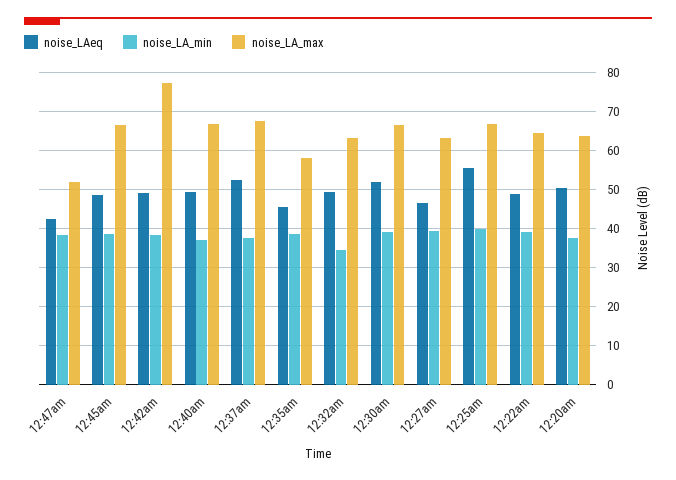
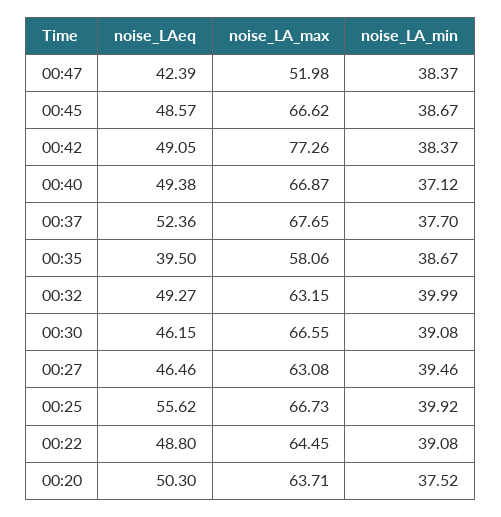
noise_LAeq, 12:35am: 46 -> 39.5
noise_LA_min, 12:32am: 34 -> 39.99
noise_LAeq, 12:30am: 52 -> 46.15

